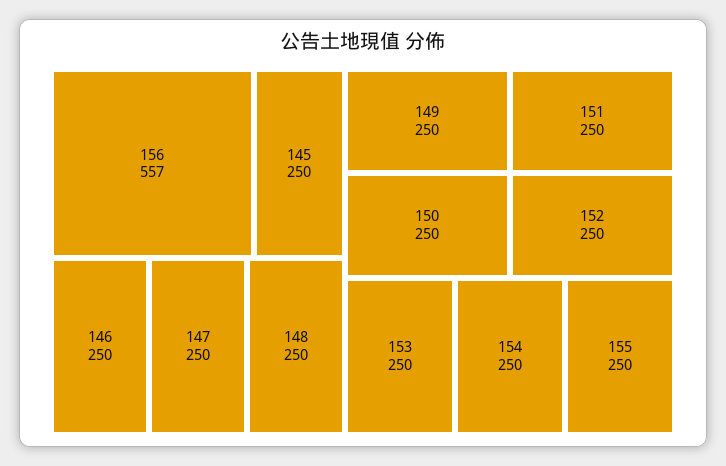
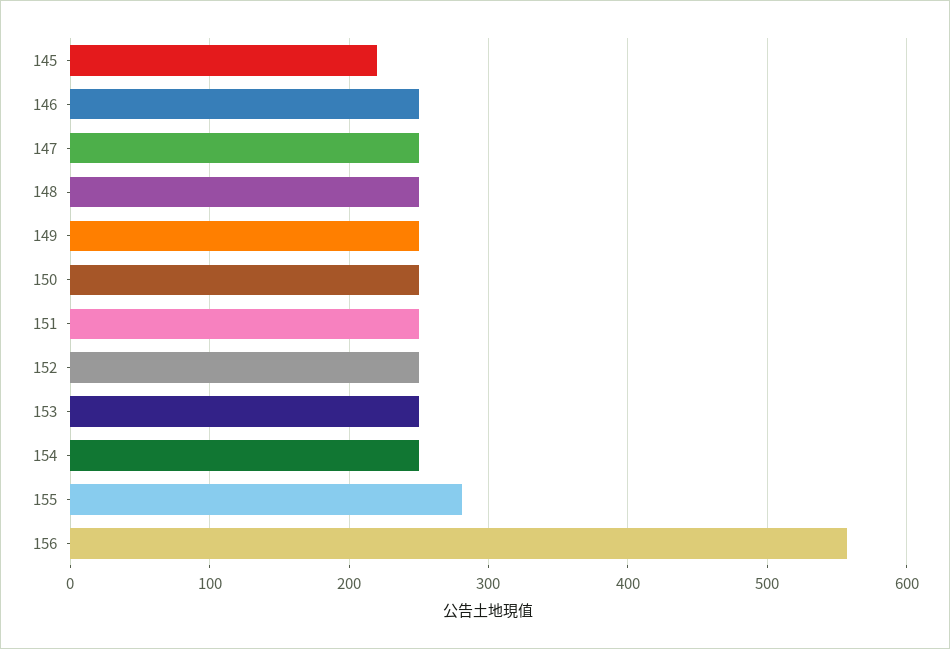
145: 250 -> 220
155: 250 -> 280

